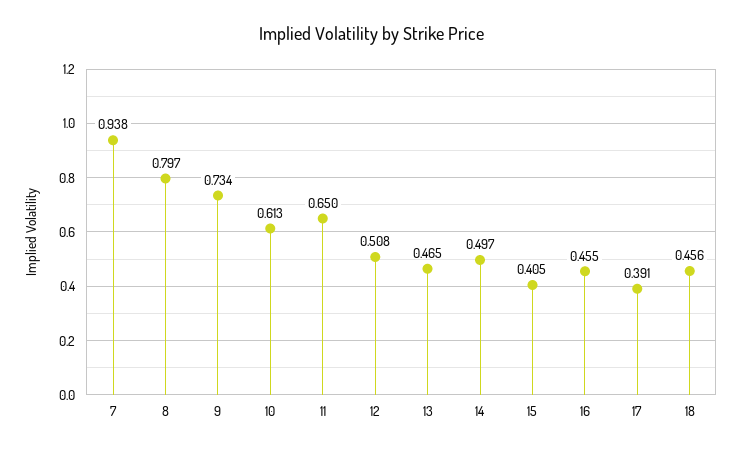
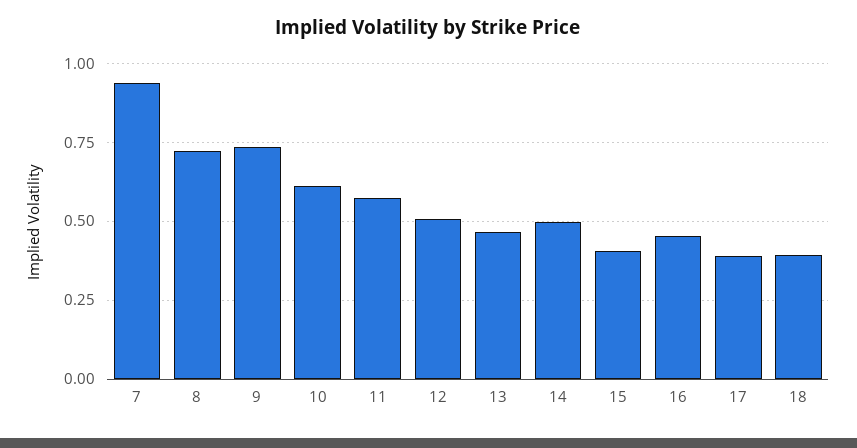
8: 0.797 -> 0.725
11: 0.65 -> 0.575
18: 0.456 -> 0.4

